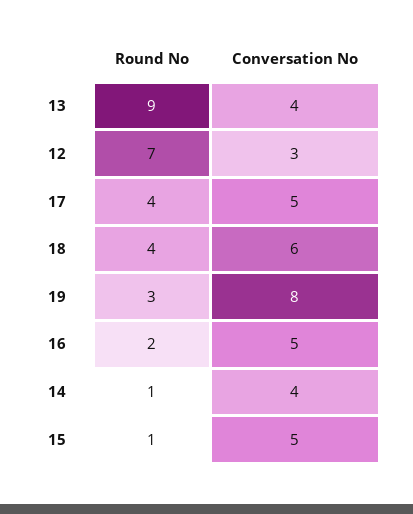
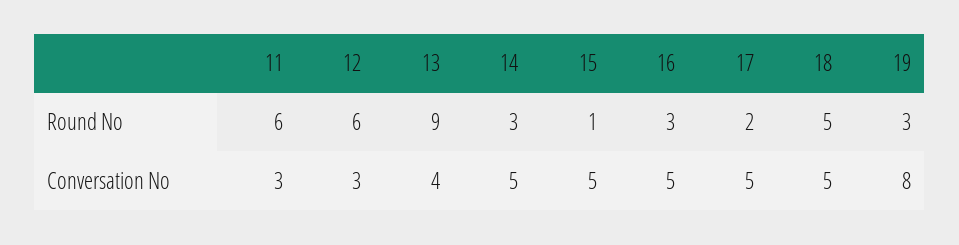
Round No, 12: 7 -> 6
Round No, 17: 4 -> 2
Round No, 18: 4 -> 5
Conversation No, 18: 6 -> 5
Round No, 16: 2 -> 3
Round No, 14: 1 -> 3
Conversation No, 14: 4 -> 5
Round No, 11: none -> 6
Conversation No, 11: none -> 3

